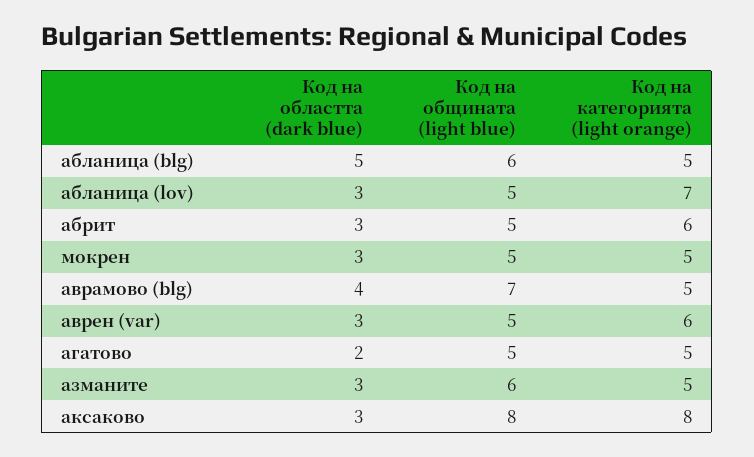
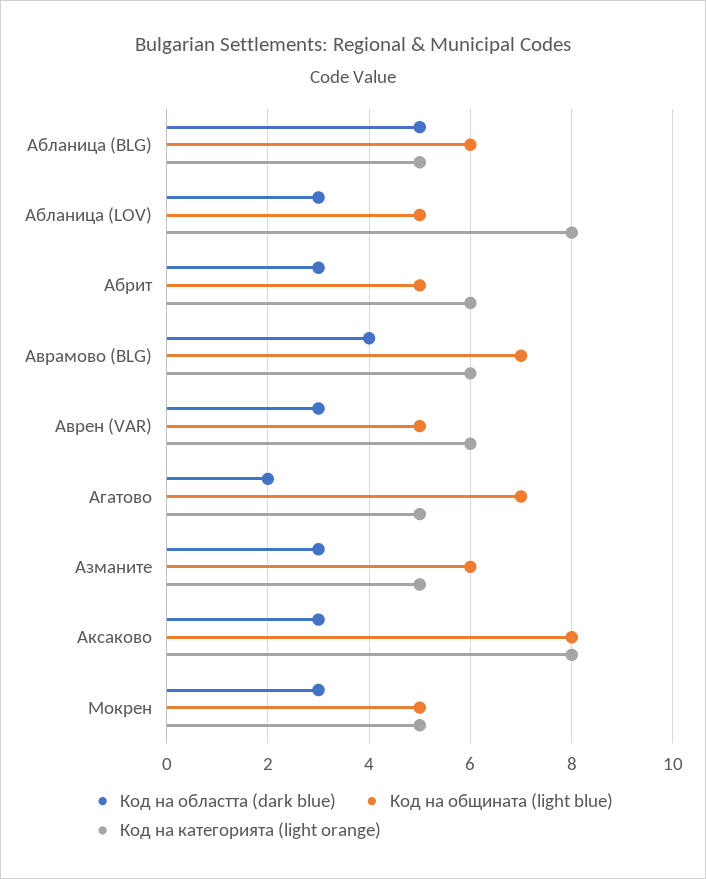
Код на категорията (light orange), абланица (lov): 7 -> 8
Код на категорията (light orange), аврамово (blg): 5 -> 6
Код на общината (light blue), агатово: 5 -> 7

